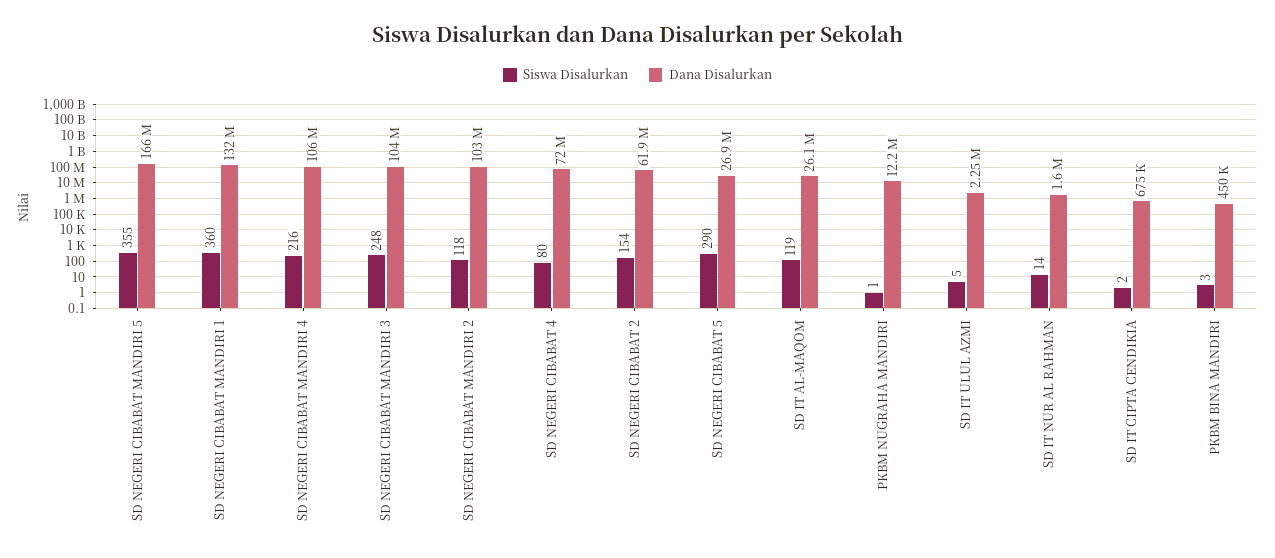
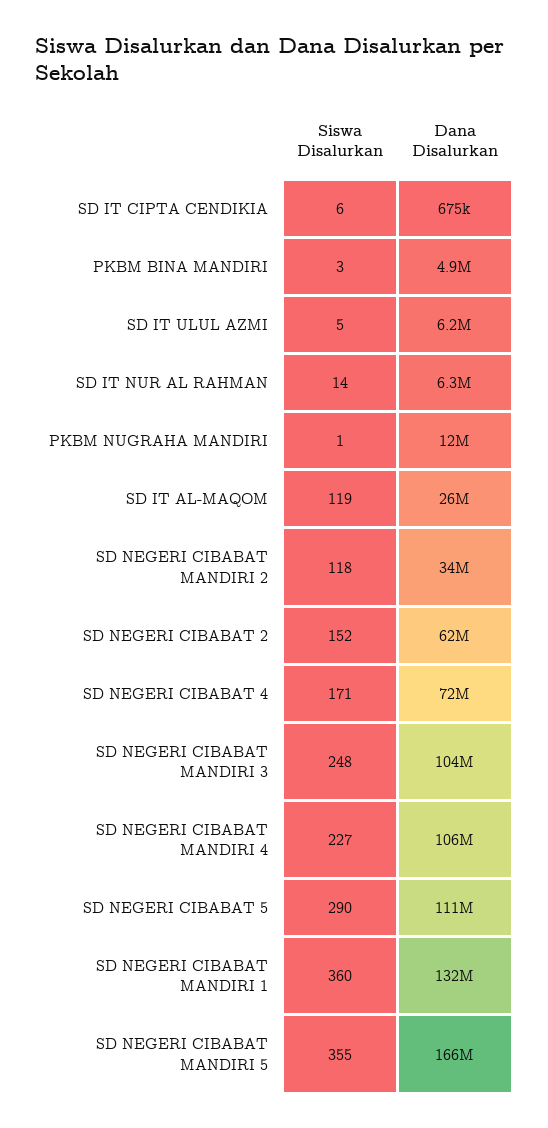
Siswa Disalurkan, SD NEGERI CIBABAT MANDIRI 4: 216 -> 227
Dana Disalurkan, SD NEGERI CIBABAT MANDIRI 2: 103000000 -> 34000000
Siswa Disalurkan, SD NEGERI CIBABAT 4: 80 -> 171
Siswa Disalurkan, SD NEGERI CIBABAT 2: 154 -> 152
Dana Disalurkan, SD NEGERI CIBABAT 5: 26900000 -> 111000000
Dana Disalurkan, SD IT ULUL AZMI: 2250000 -> 6200000
Dana Disalurkan, SD IT NUR AL RAHMAN: 1600000 -> 6300000
Siswa Disalurkan, SD IT CIPTA CENDIKIA: 2 -> 6
Dana Disalurkan, PKBM BINA MANDIRI: 450000 -> 4900000

